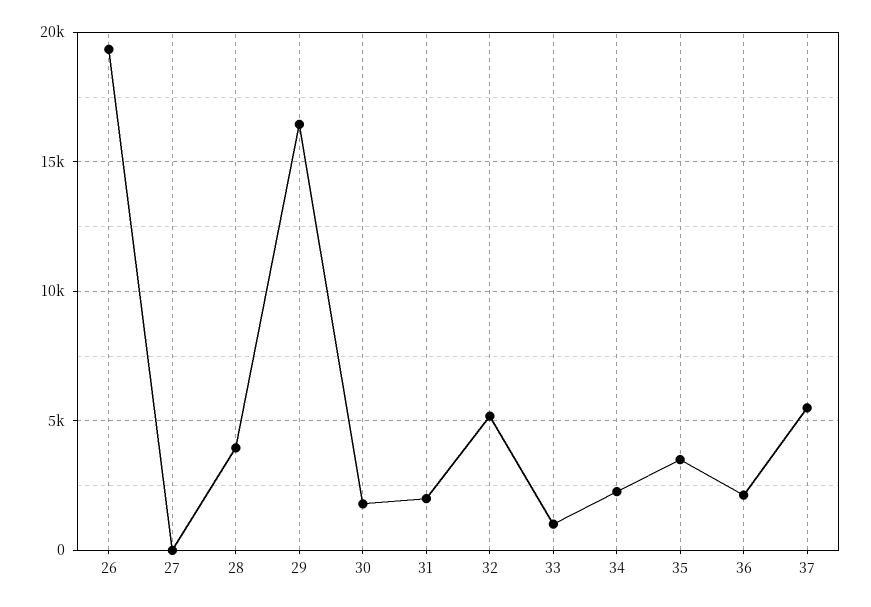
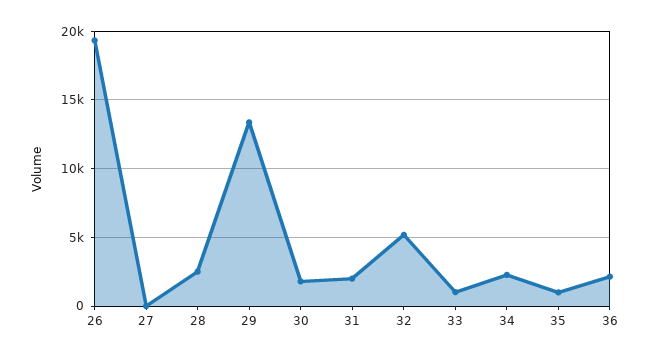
28: 4000 -> 2500
29: 16500 -> 13500
35: 3500 -> 1000
37: 5500 -> none

